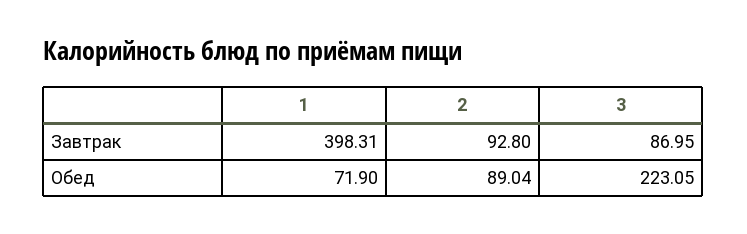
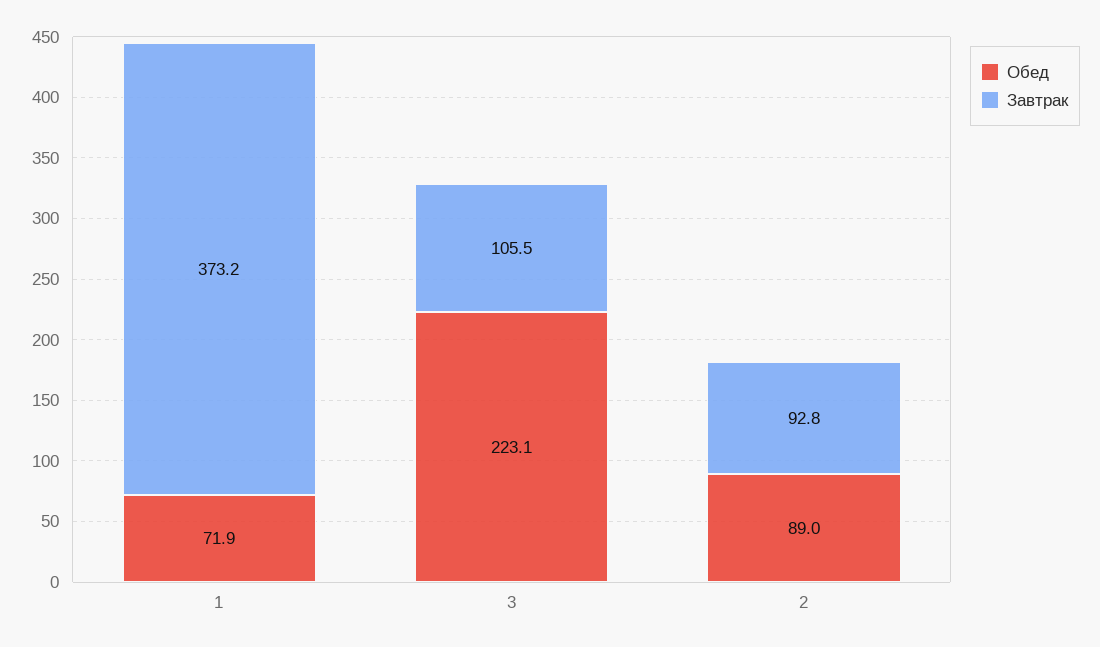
Завтрак, 1: 398.31 -> 373.2
Завтрак, 3: 86.95 -> 105.5

